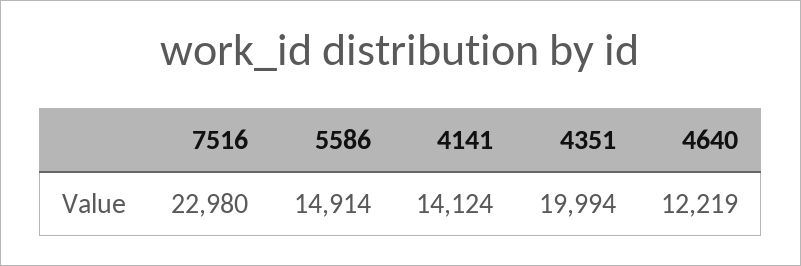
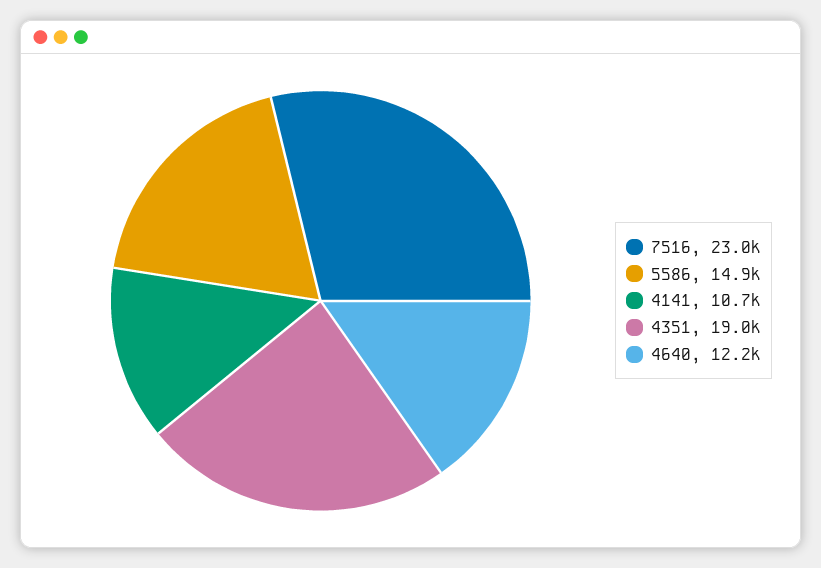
4141: 14124 -> 10700
4351: 19994 -> 19000

